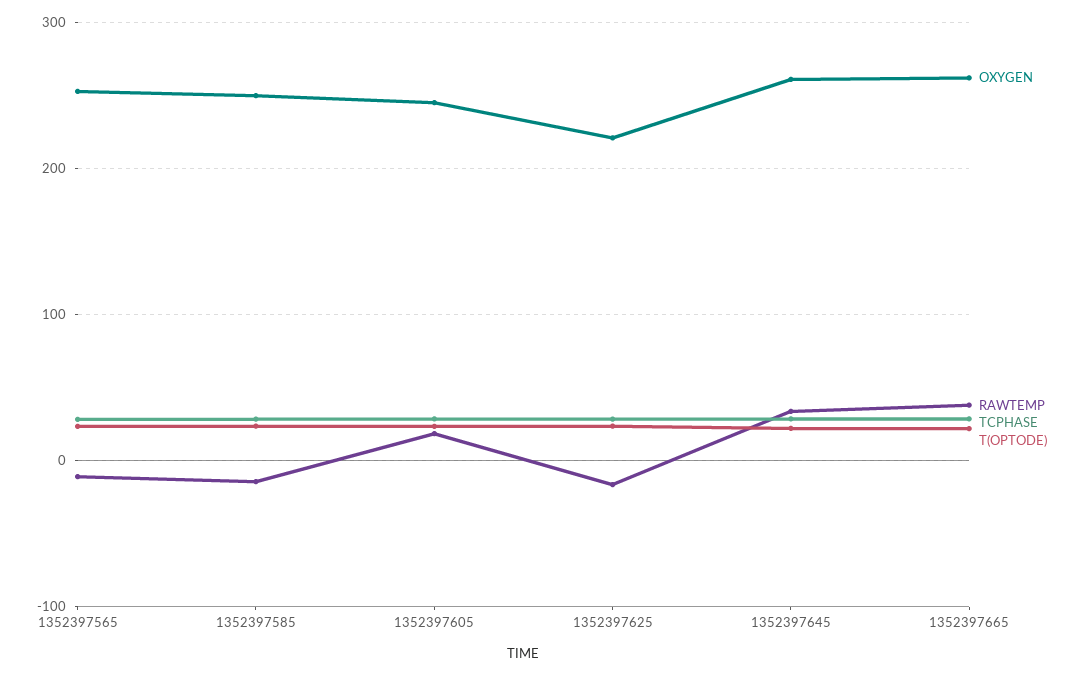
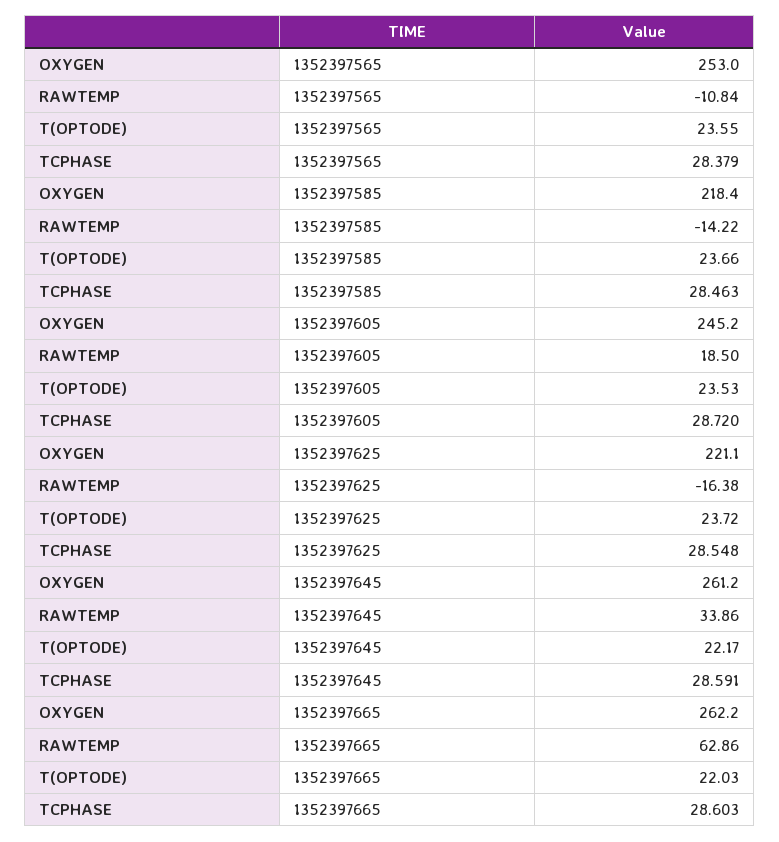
OXYGEN, 1352397585: 250 -> 218.4
RAWTEMP, 1352397665: 40 -> 62.86

